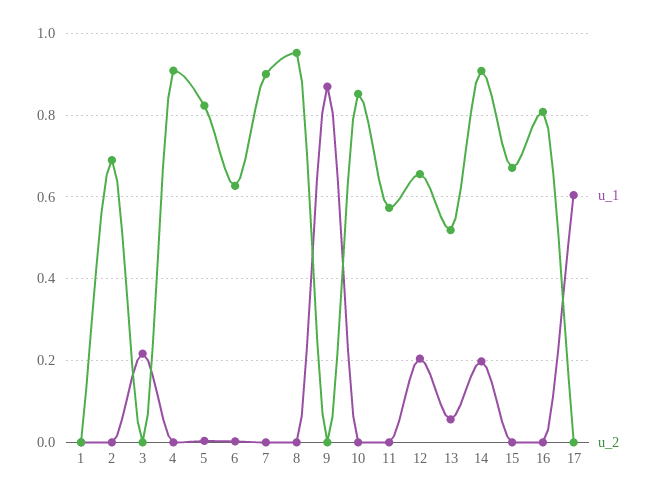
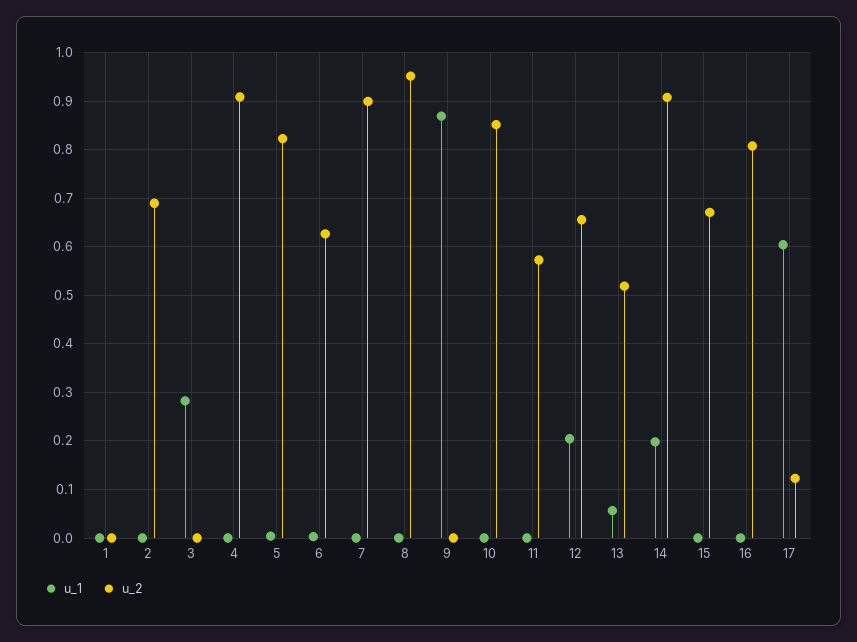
u_1, 3: 0.22 -> 0.28
u_2, 17: 0 -> 0.12

